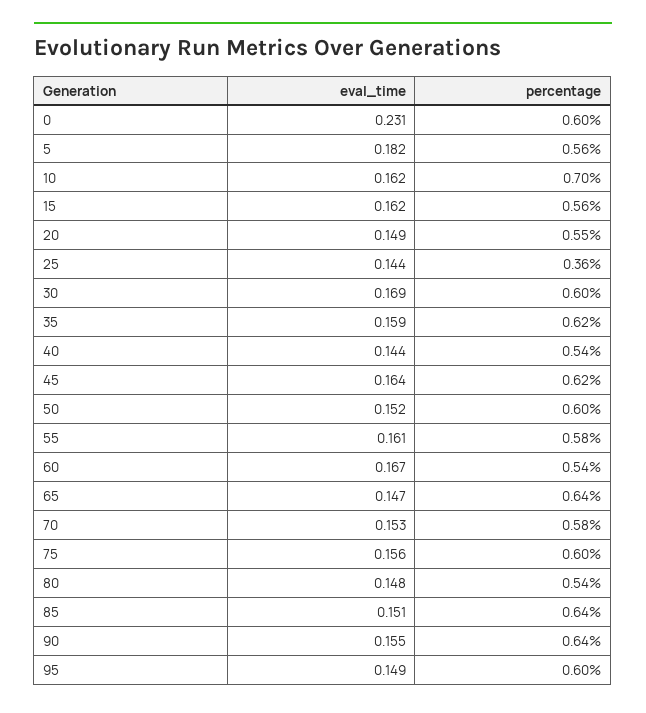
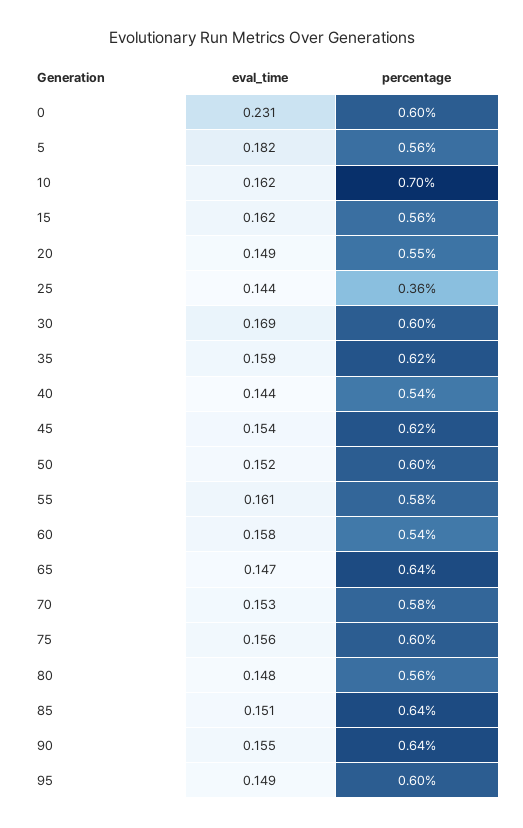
eval_time, 45: 0.164 -> 0.154
eval_time, 60: 0.167 -> 0.158
percentage, 80: 0.54 -> 0.56

